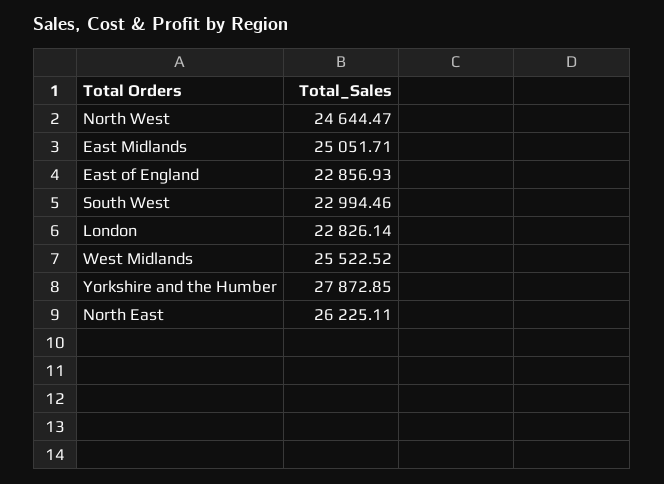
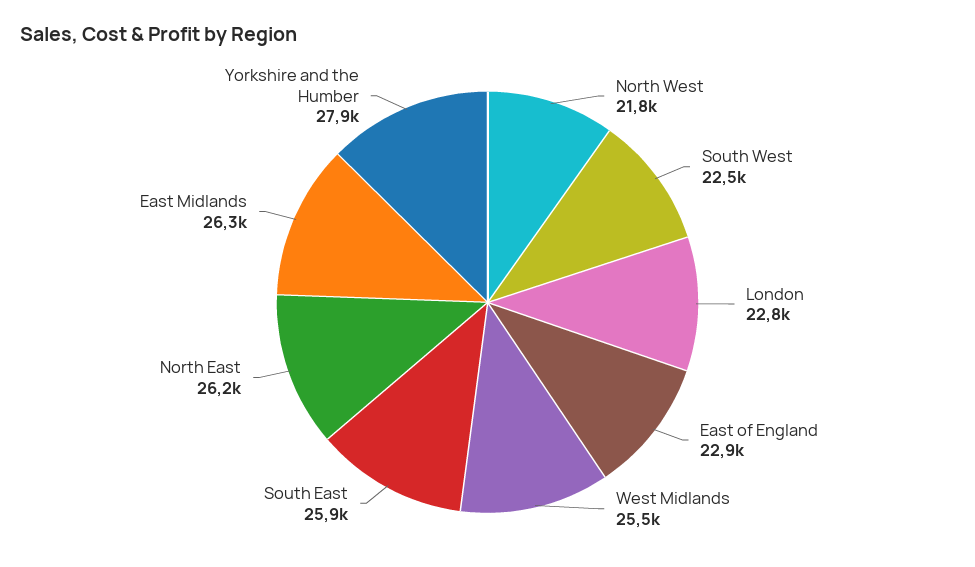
North West: 24644.47 -> 21800
East Midlands: 25051.71 -> 26300
South West: 22994.46 -> 22500
South East: none -> 25900

